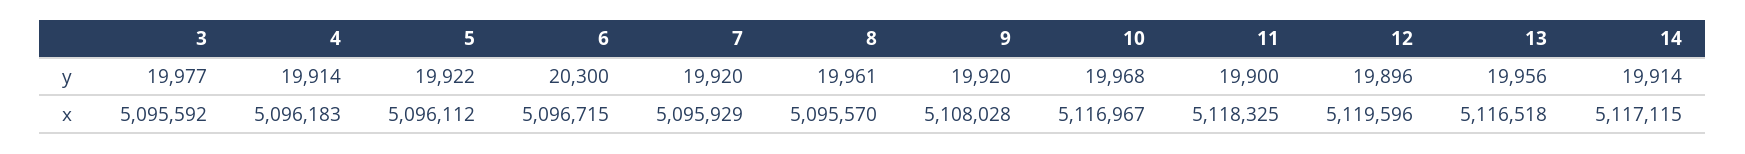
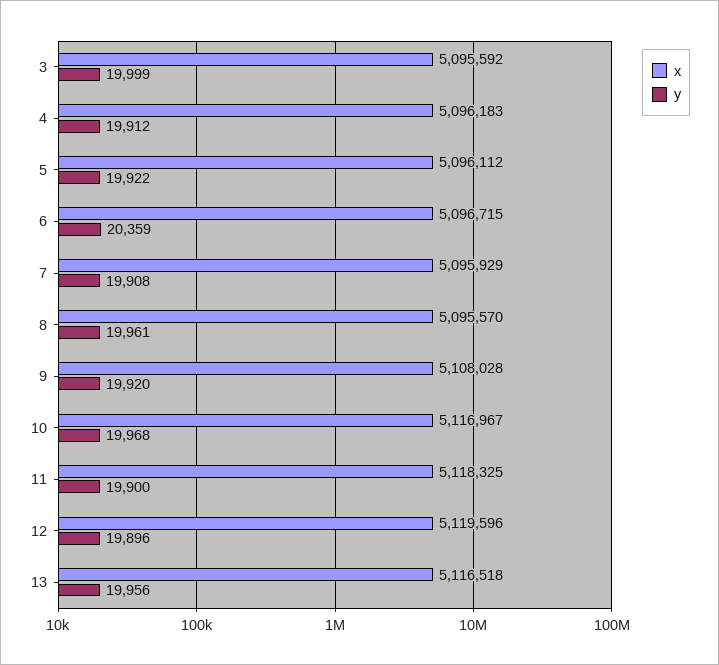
y, 3: 19977 -> 19999
y, 4: 19914 -> 19912
y, 6: 20300 -> 20359
y, 7: 19920 -> 19908
y, 14: 19914 -> none
x, 14: 5117115 -> none

